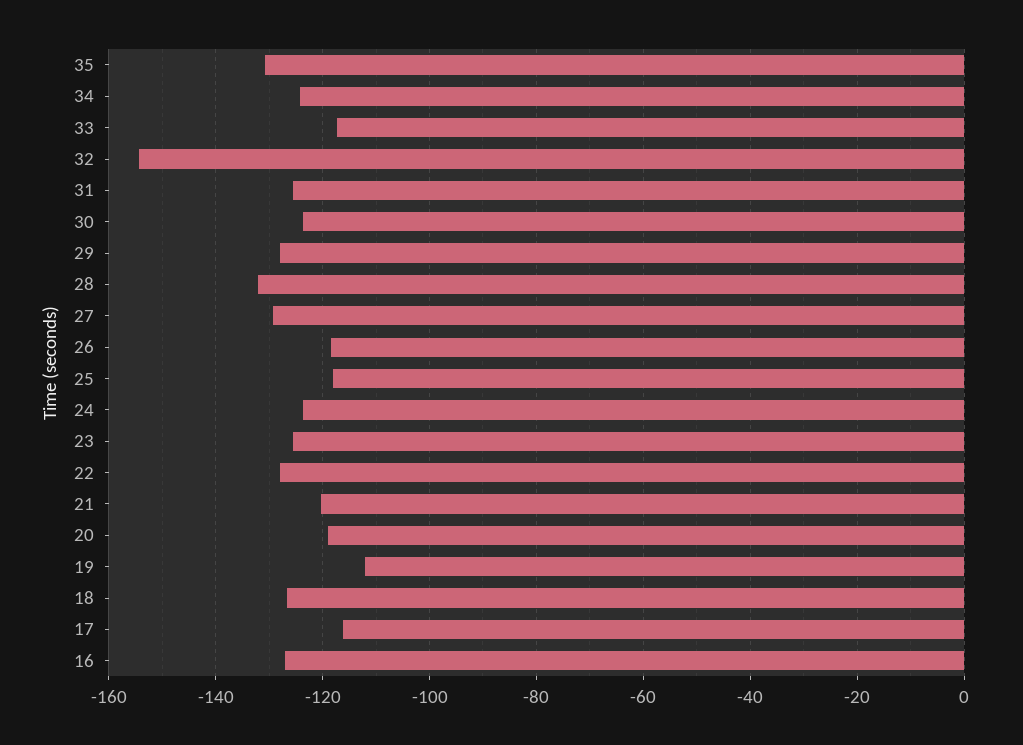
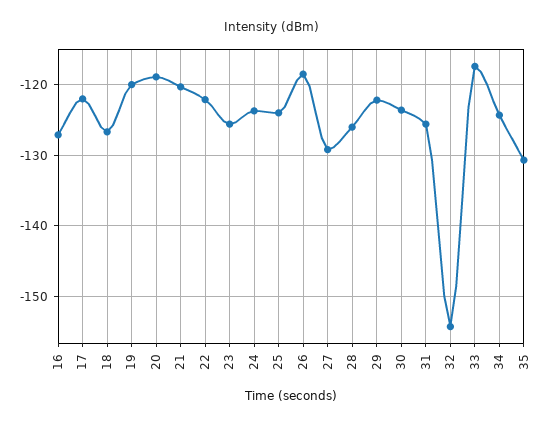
29: -128 -> -122
28: -132 -> -126
25: -118 -> -124
22: -128 -> -122
19: -112 -> -120
17: -116 -> -122

